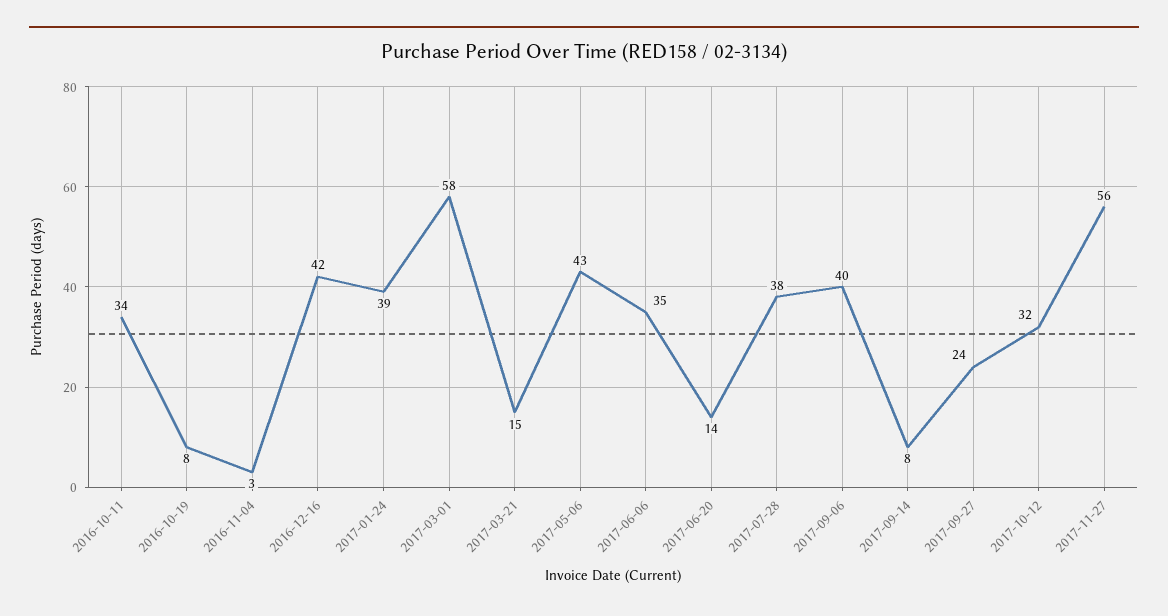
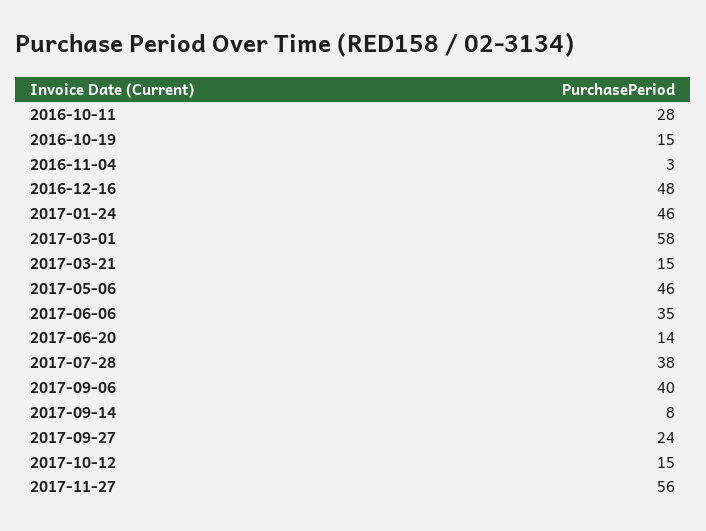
2016-10-11: 34 -> 28
2016-10-19: 8 -> 15
2016-12-16: 42 -> 48
2017-01-24: 39 -> 46
2017-05-06: 43 -> 46
2017-10-12: 32 -> 15

